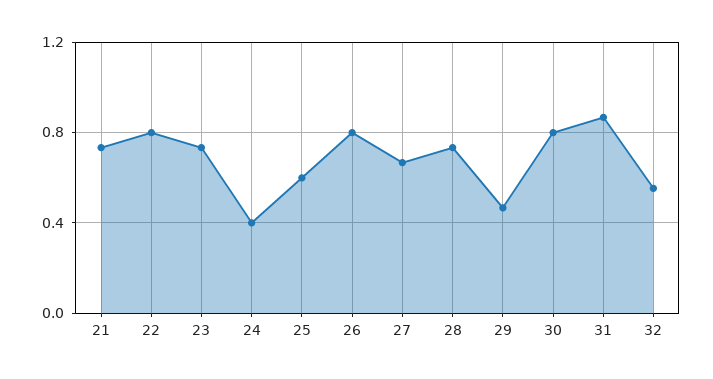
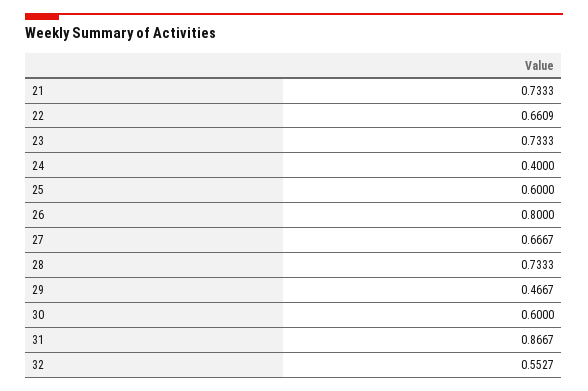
22: 0.8 -> 0.6609
30: 0.8 -> 0.6

